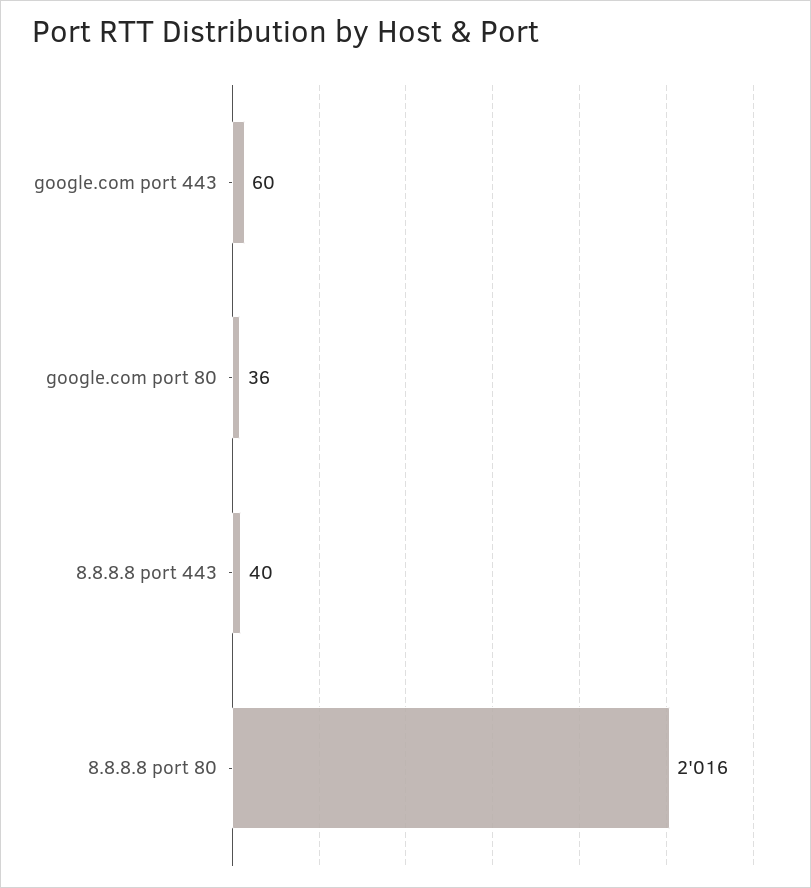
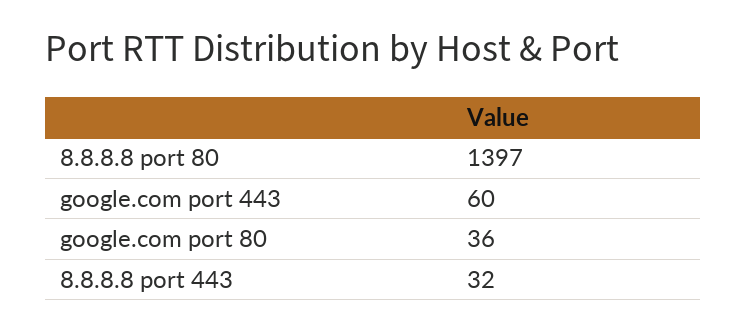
8.8.8.8 port 443: 40 -> 32
8.8.8.8 port 80: 2016 -> 1397

